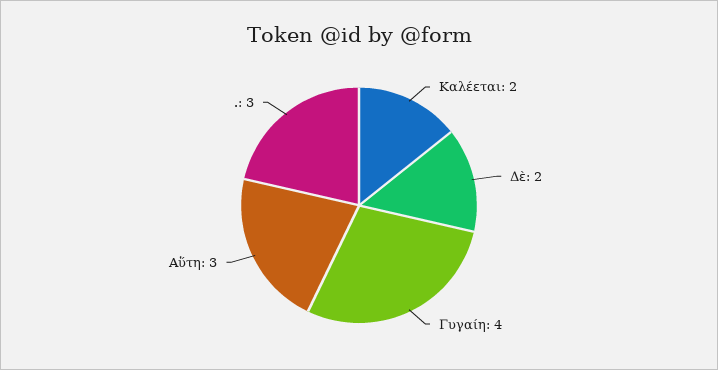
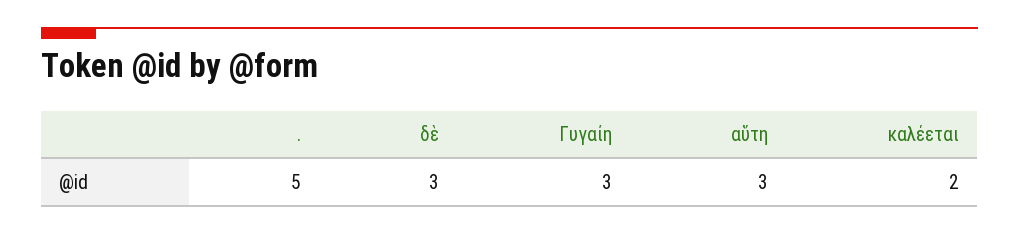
Δὲ: 2 -> 3
Γυγαίη: 4 -> 3
.: 3 -> 5

